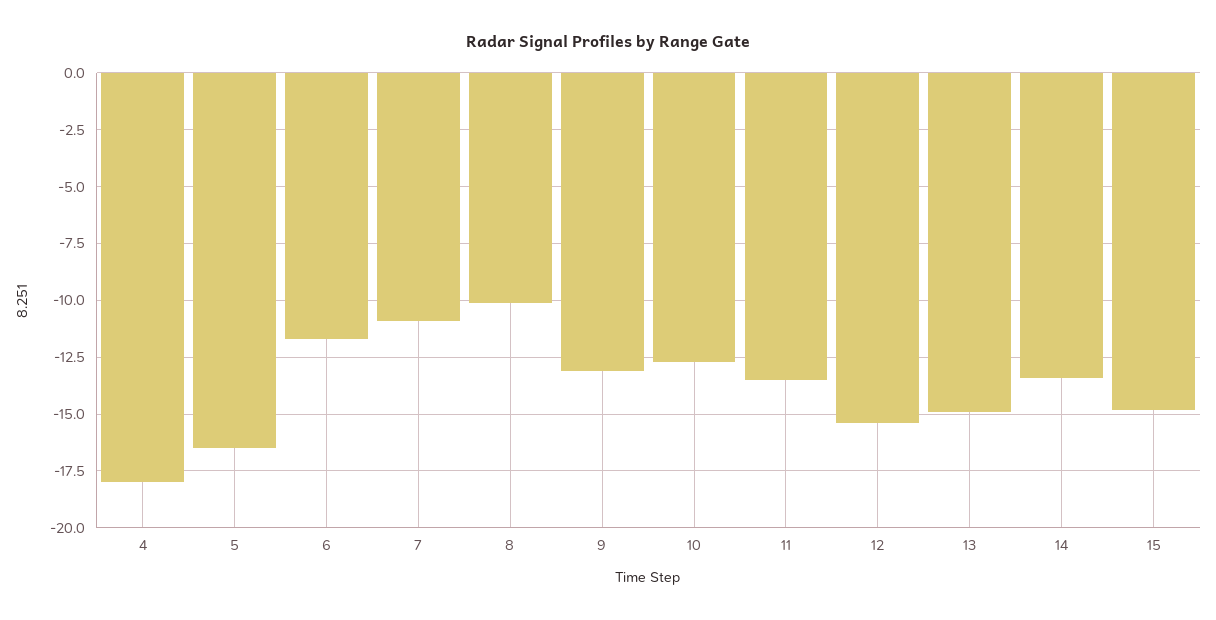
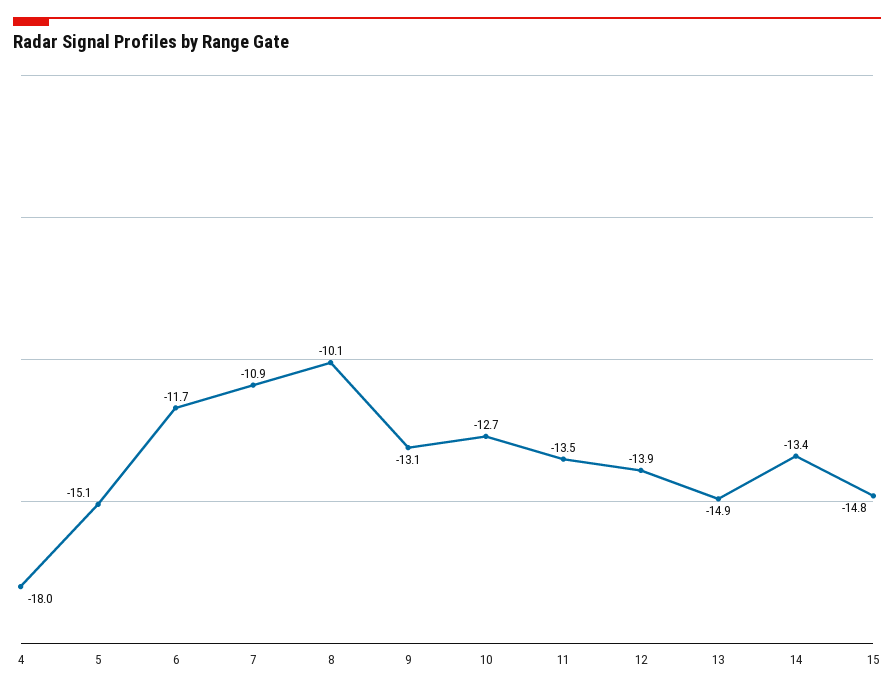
5: -16.5 -> -15.1
12: -15.5 -> -13.9

